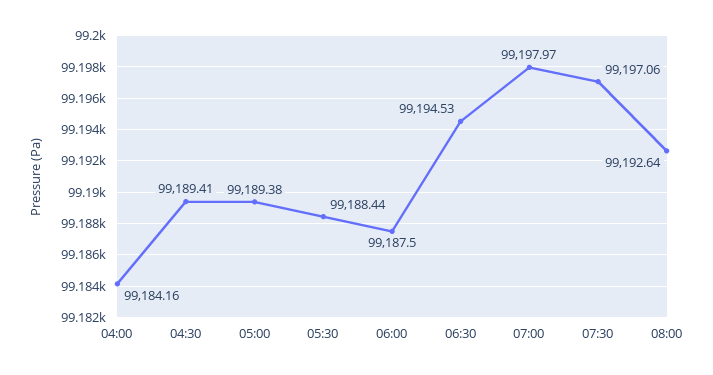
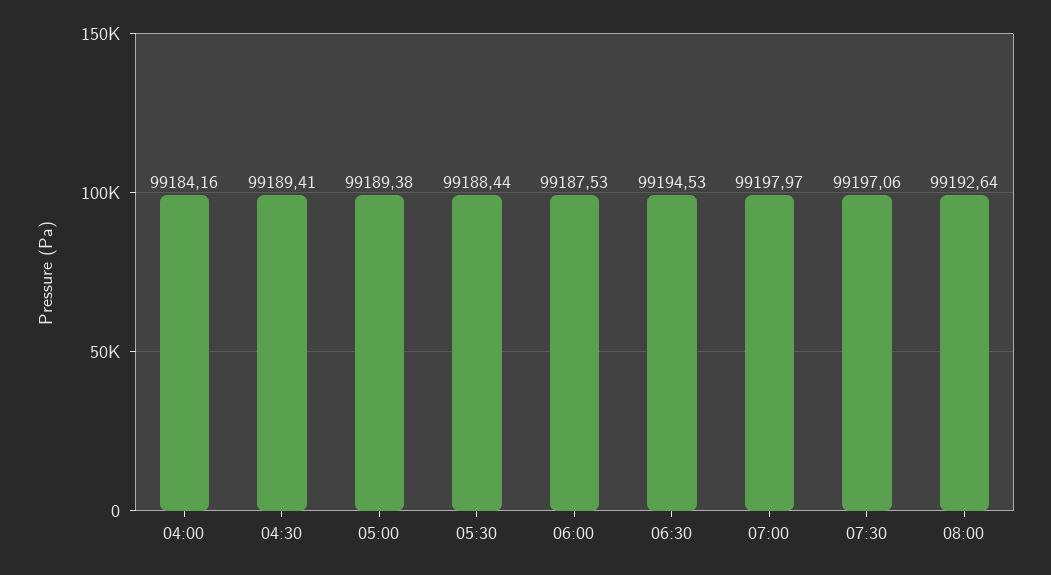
06:00: 99187.5 -> 99187.53

